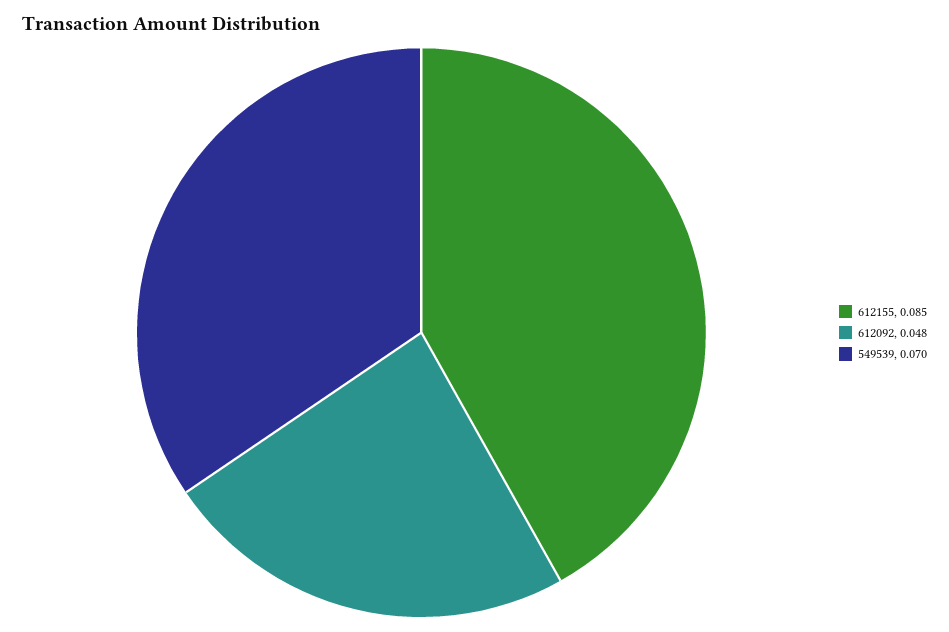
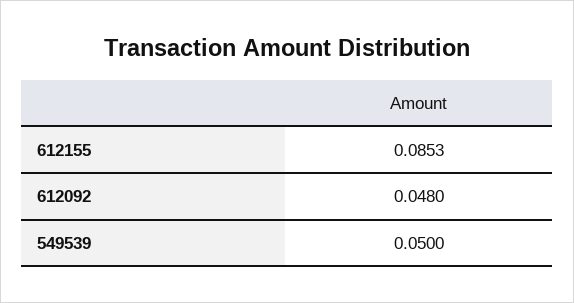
549539: 0.07 -> 0.05

